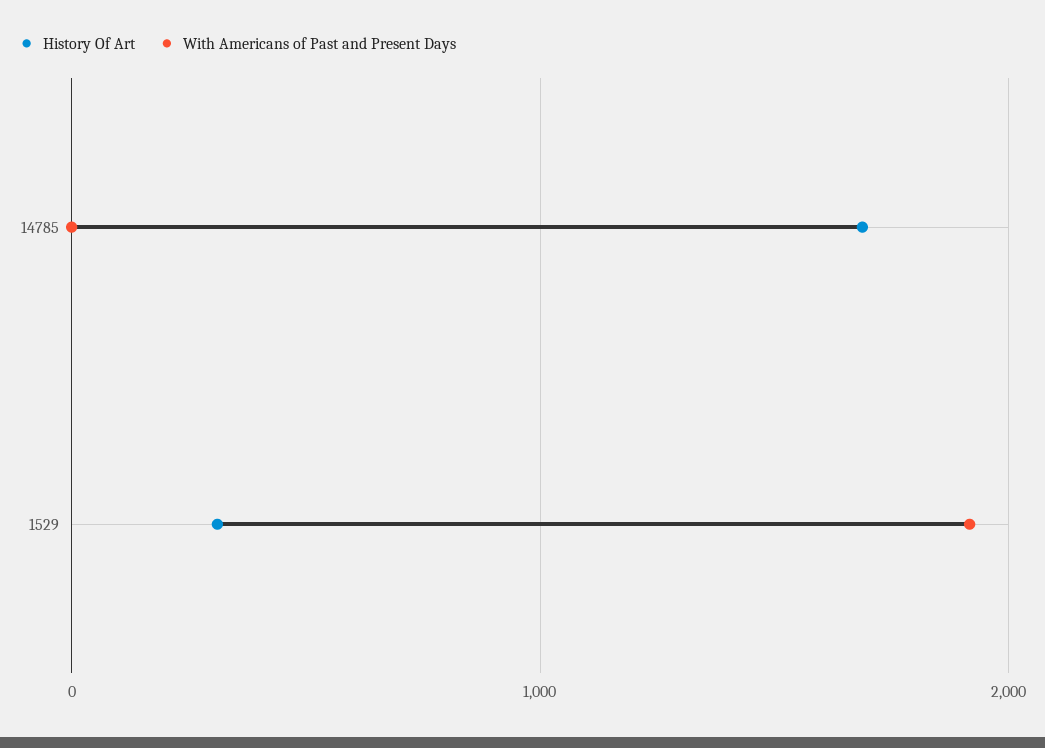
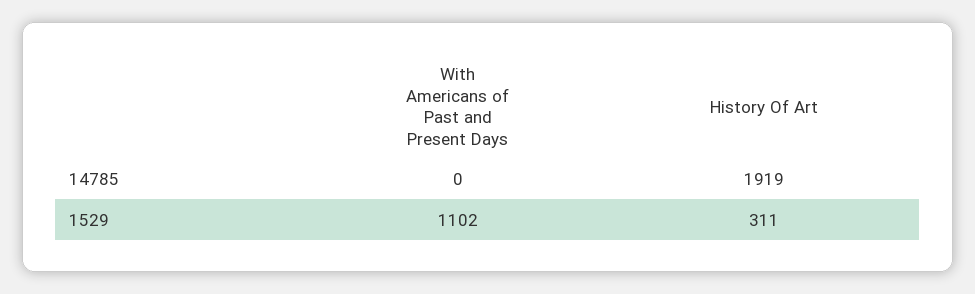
History Of Art, 14785: 1700 -> 1919
With Americans of Past and Present Days, 1529: 1900 -> 1102

